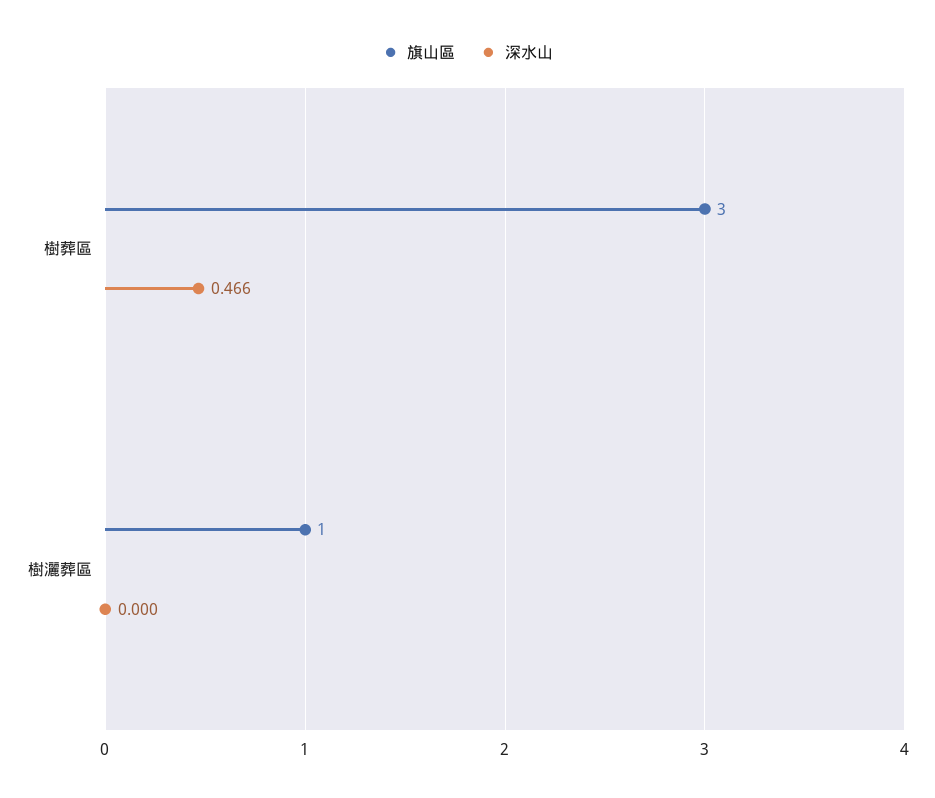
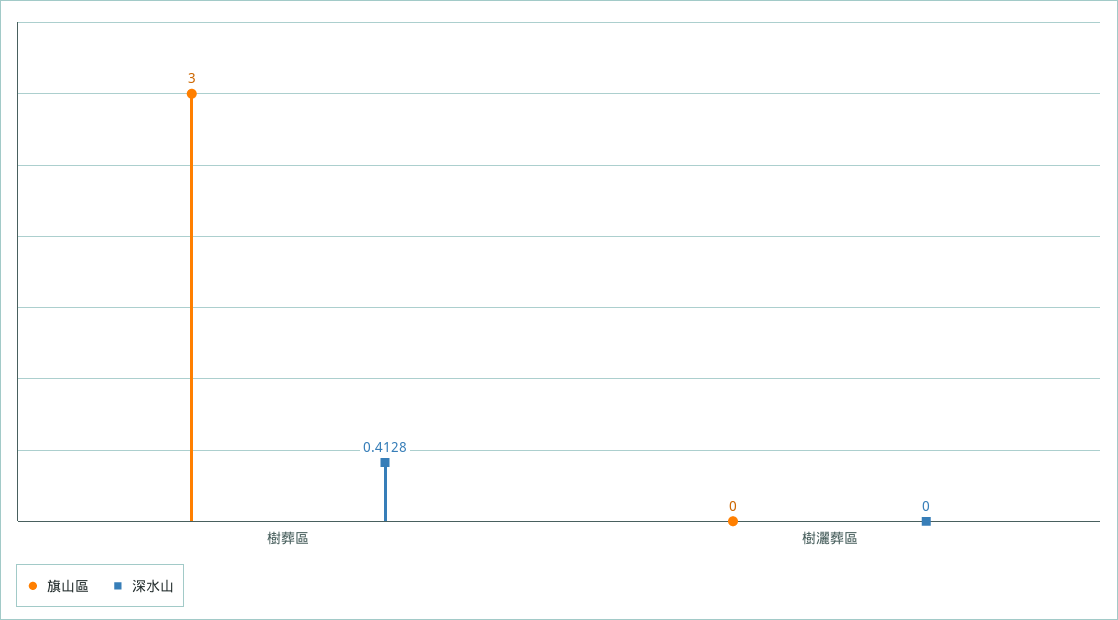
深水山, 樹葬區: 0.466 -> 0.4128
旗山區, 樹灑葬區: 1 -> 0

